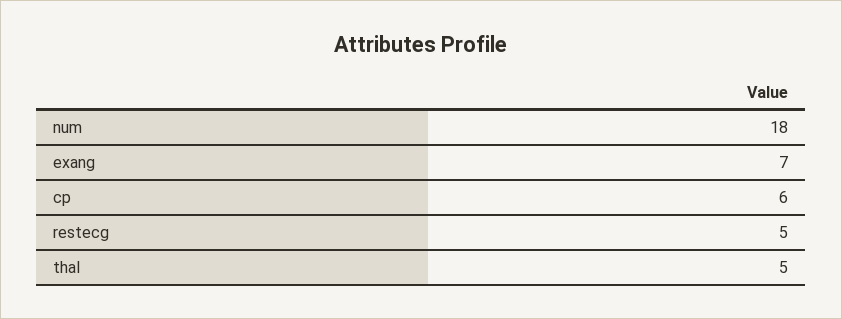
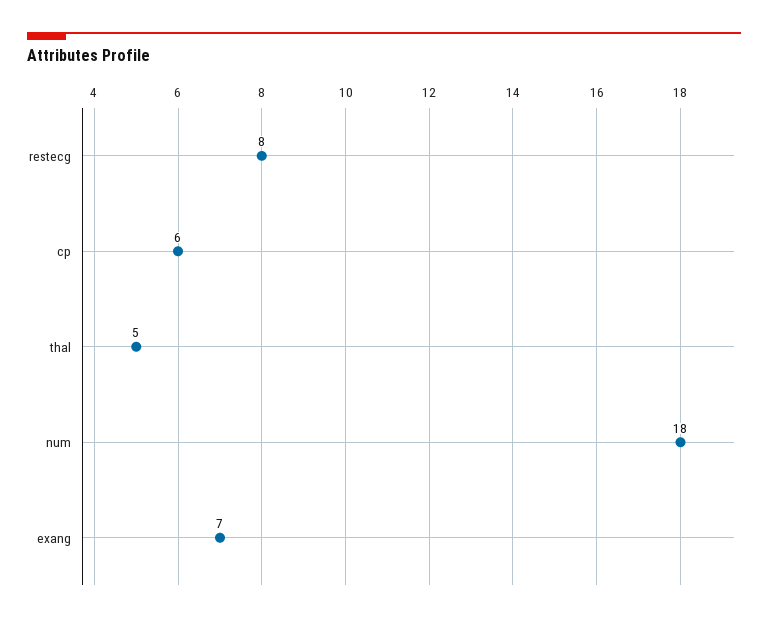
restecg: 5 -> 8

